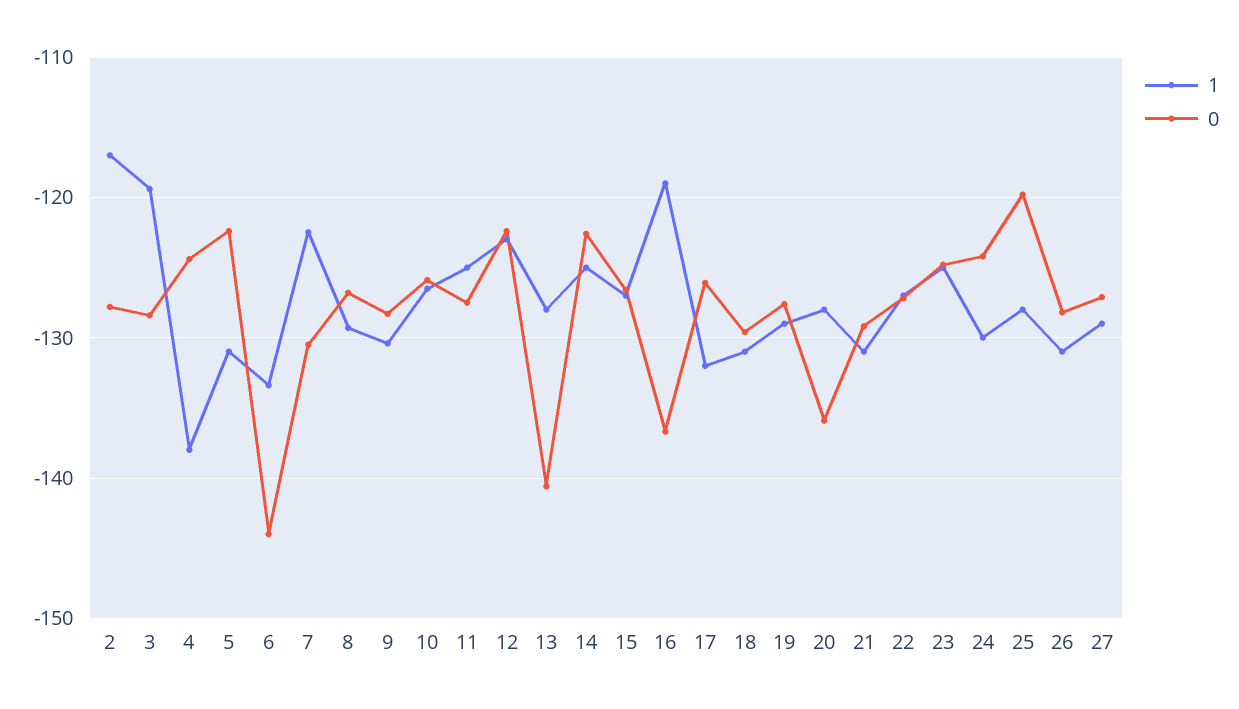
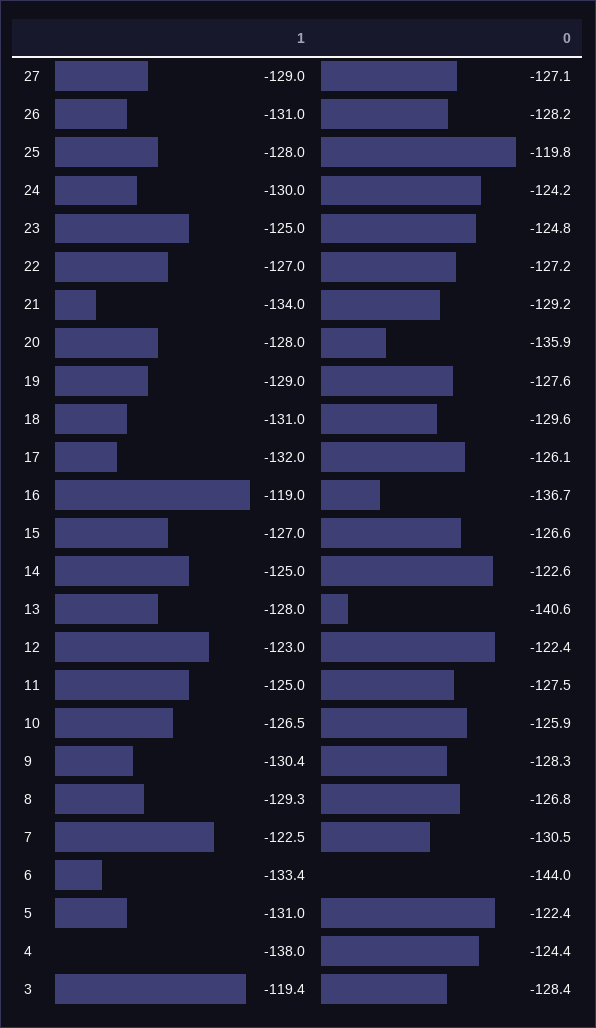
1, 2: -117 -> none
0, 2: -128 -> none
1, 21: -131 -> -134

